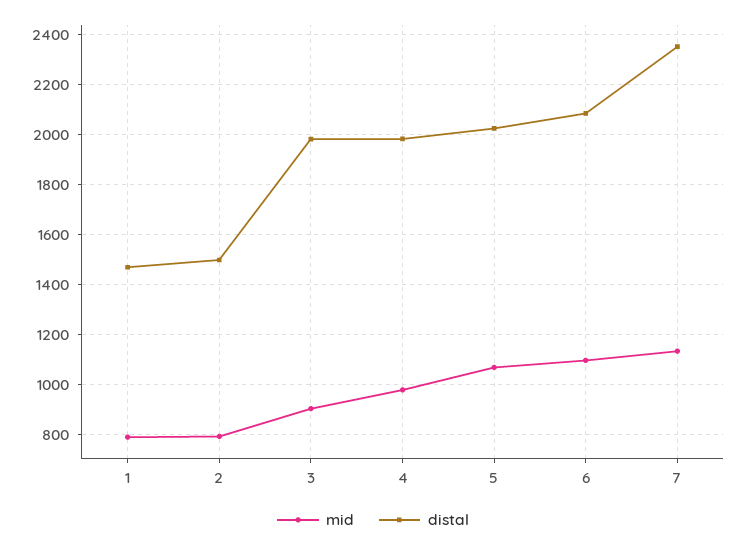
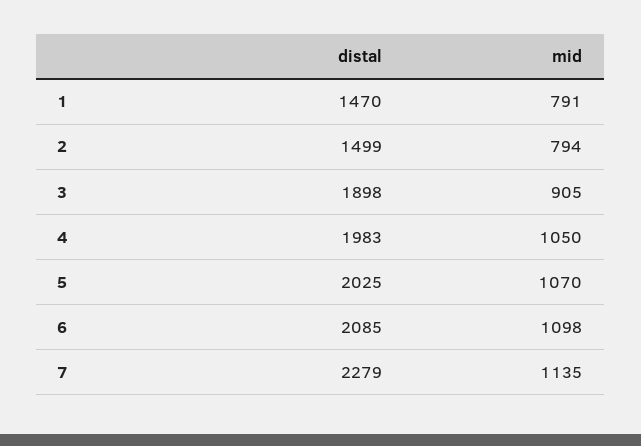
distal, 3: 1975 -> 1898
mid, 4: 975 -> 1050
distal, 7: 2350 -> 2279

